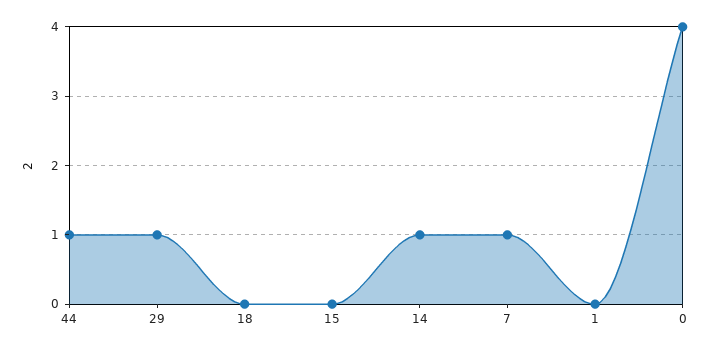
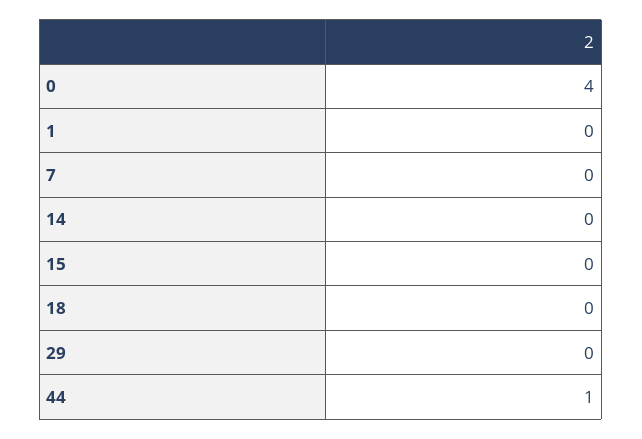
29: 1 -> 0
14: 1 -> 0
7: 1 -> 0

